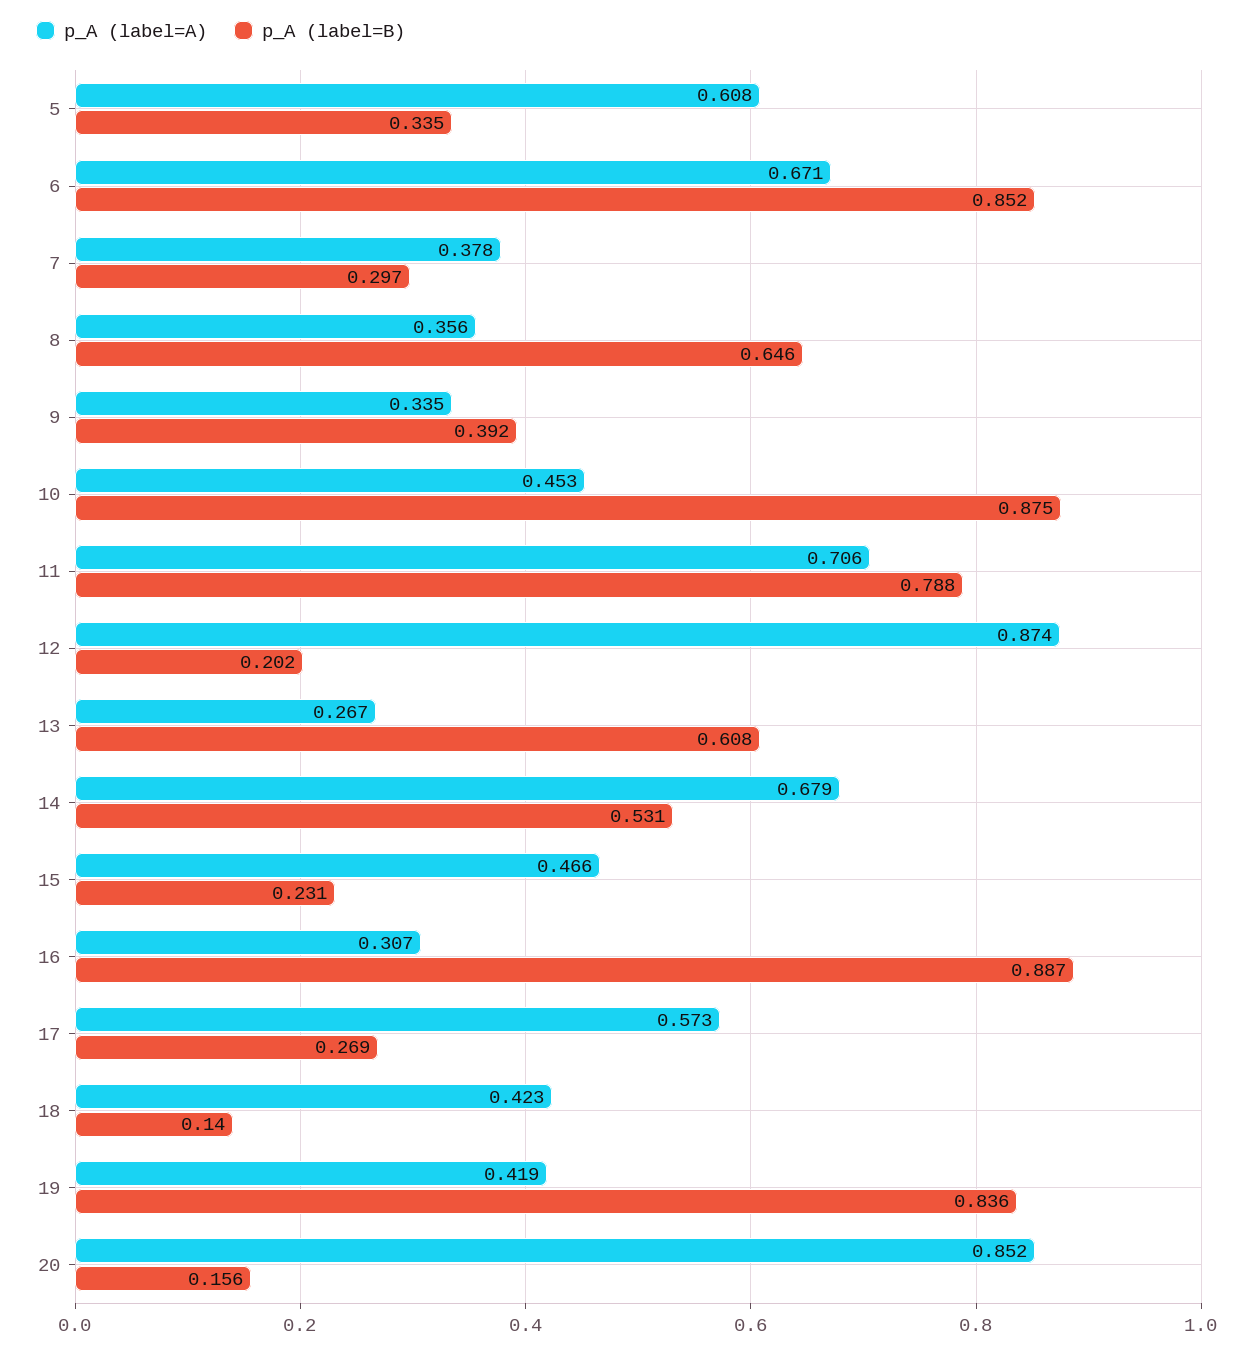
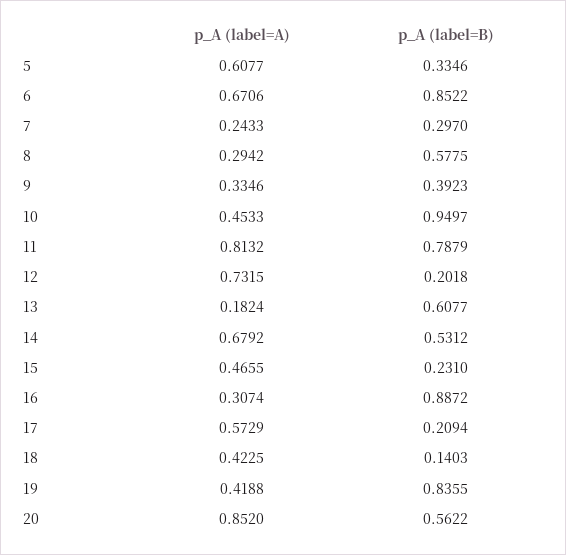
p_A (label=A), 7: 0.378 -> 0.2433
p_A (label=A), 8: 0.356 -> 0.2942
p_A (label=B), 8: 0.646 -> 0.5775
p_A (label=B), 10: 0.875 -> 0.9497
p_A (label=A), 11: 0.706 -> 0.8132
p_A (label=A), 12: 0.874 -> 0.7315
p_A (label=A), 13: 0.267 -> 0.1824
p_A (label=B), 17: 0.269 -> 0.2094
p_A (label=B), 20: 0.156 -> 0.5622

